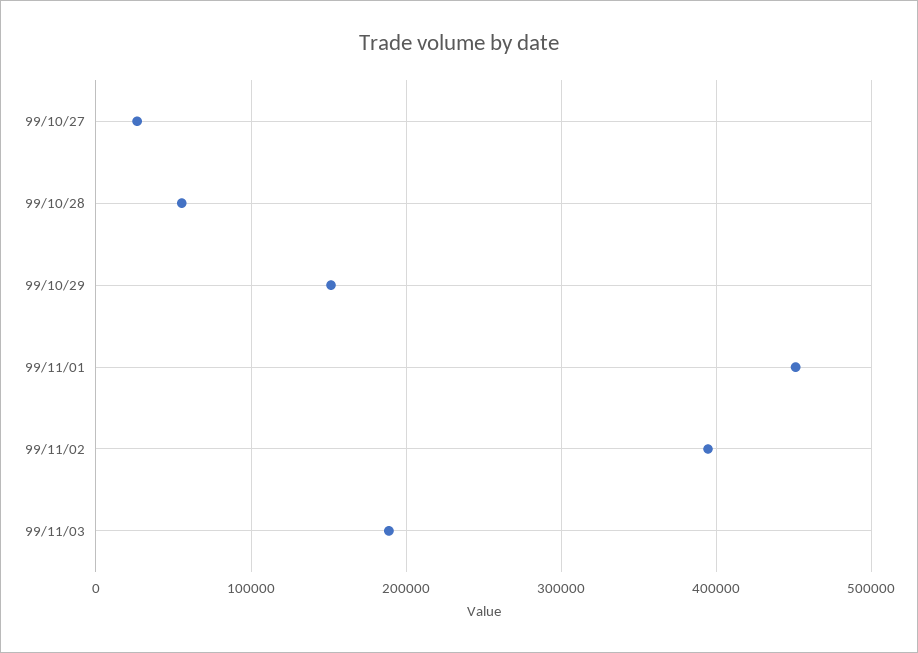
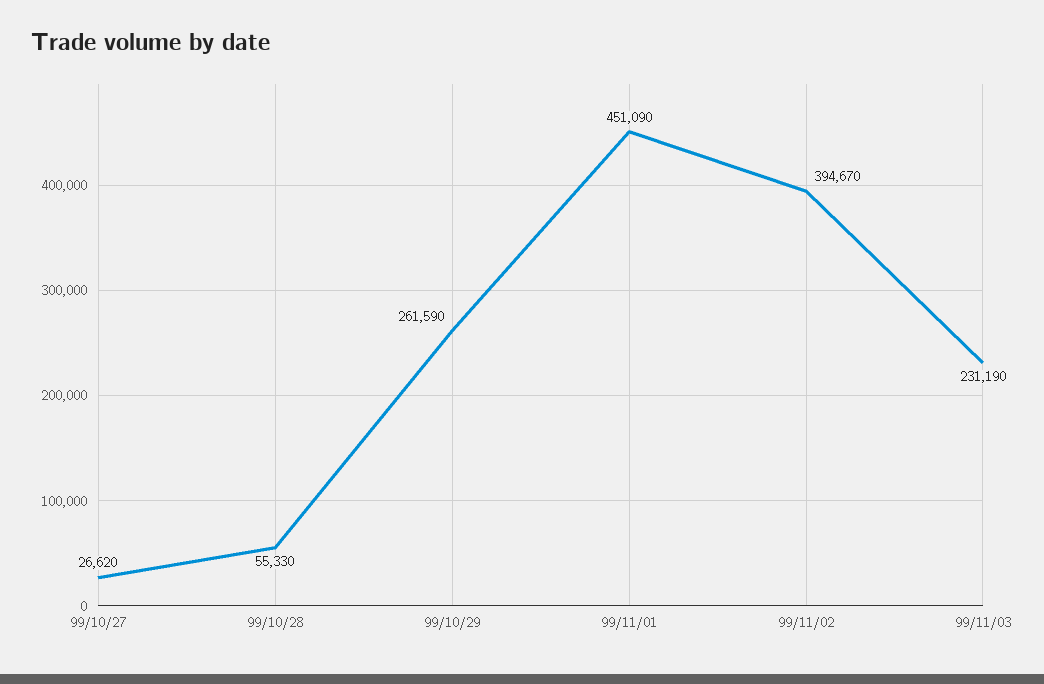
99/10/29: 150000 -> 261590
99/11/03: 190000 -> 231190

